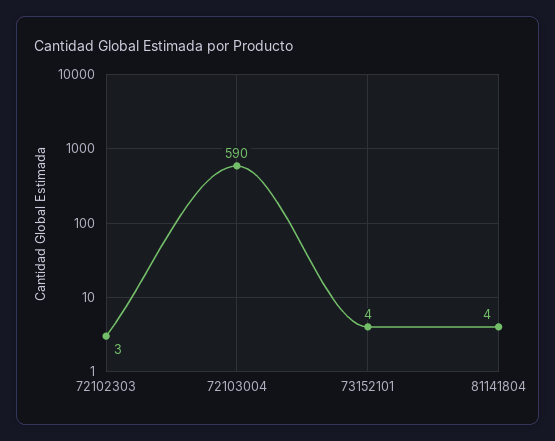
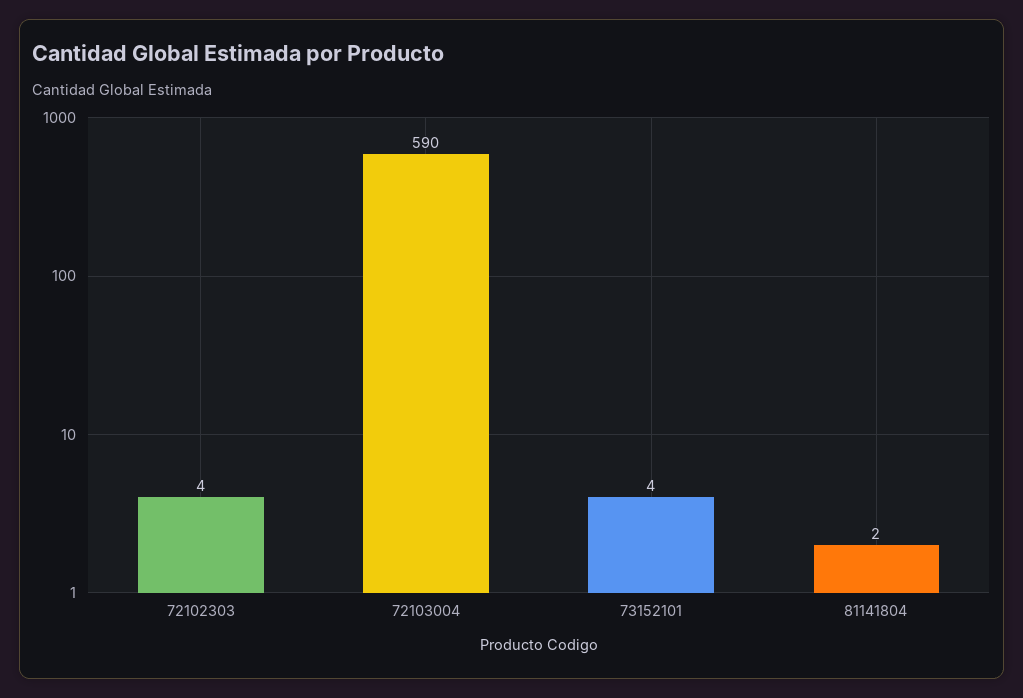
72102303: 3 -> 4
81141804: 4 -> 2

